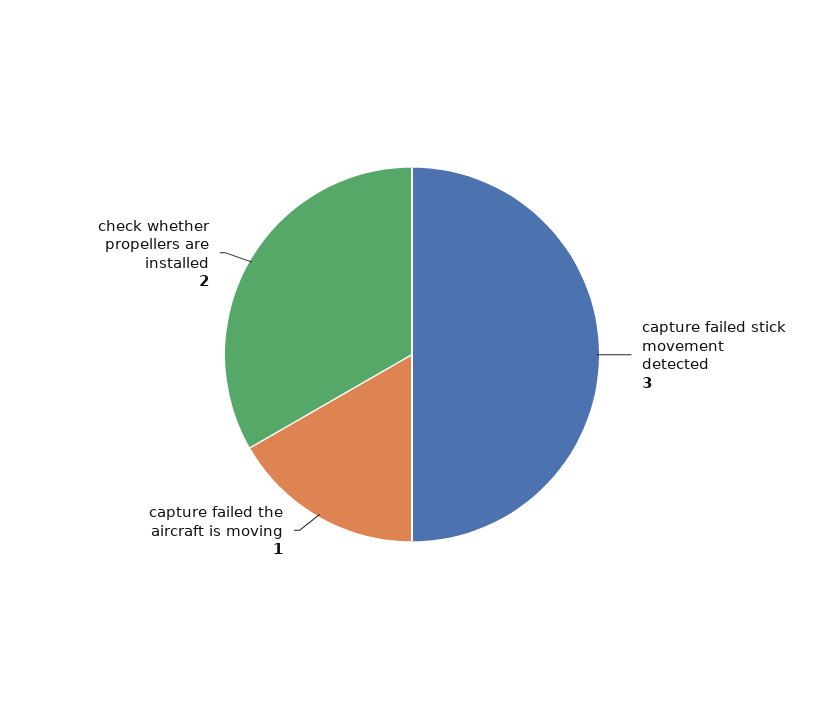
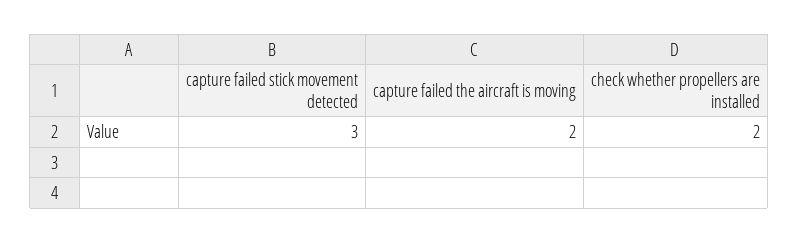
capture failed the aircraft is moving: 1 -> 2

